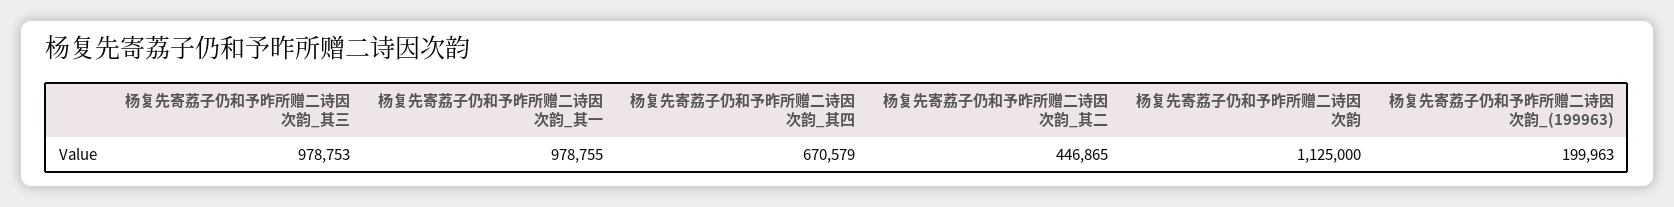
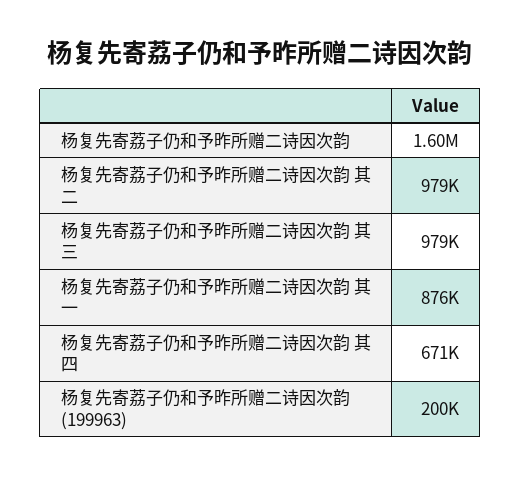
杨复先寄荔子仍和予昨所赠二诗因次韵_其一: 978755 -> 876000
杨复先寄荔子仍和予昨所赠二诗因次韵_其二: 446865 -> 979000
杨复先寄荔子仍和予昨所赠二诗因次韵: 1125000 -> 1600000

